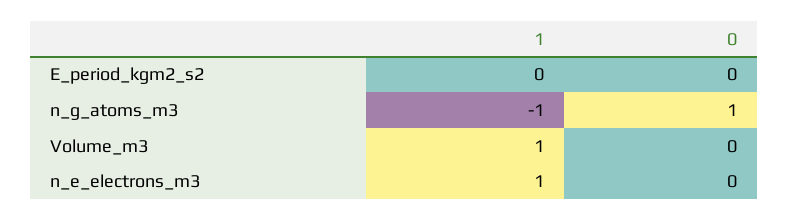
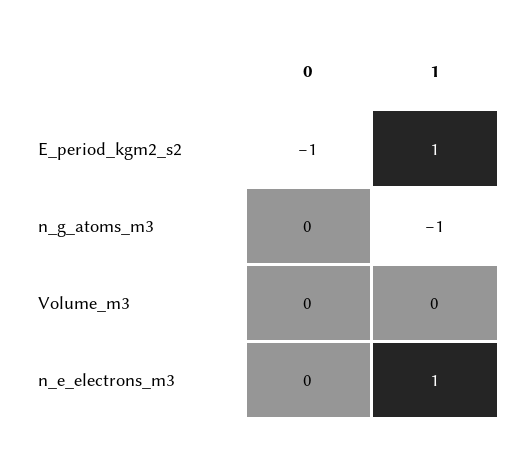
1, E_period_kgm2_s2: 0 -> 1
0, E_period_kgm2_s2: 0 -> -1
0, n_g_atoms_m3: 1 -> 0
1, Volume_m3: 1 -> 0

